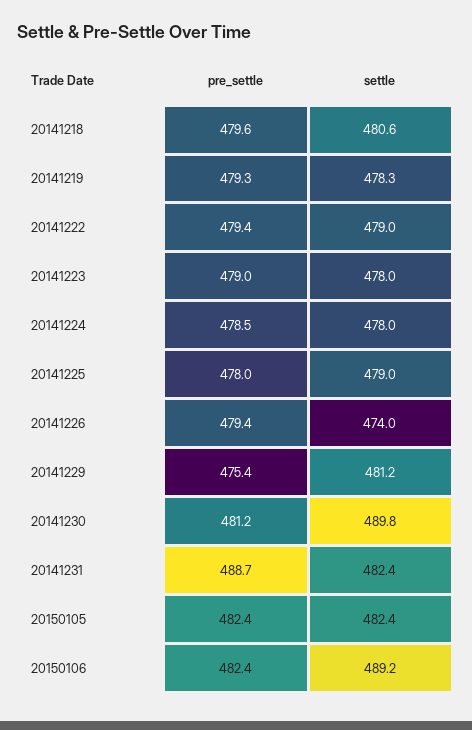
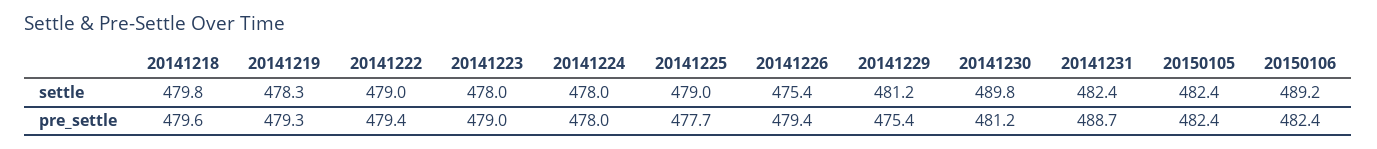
settle, 20141218: 480.6 -> 479.8
pre_settle, 20141224: 478.5 -> 478
pre_settle, 20141225: 478 -> 477.7
settle, 20141226: 474 -> 475.4

